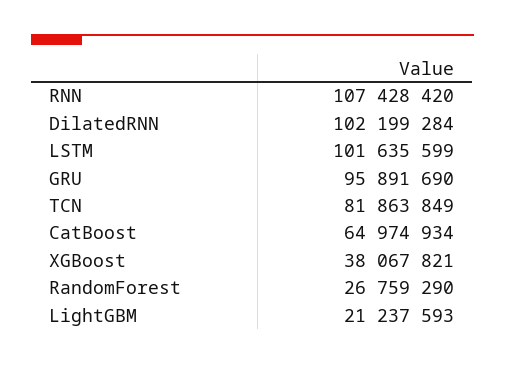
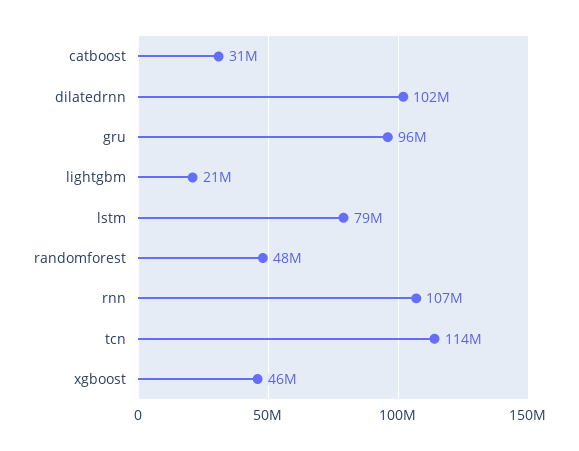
LSTM: 101635599 -> 79000000
TCN: 81863849 -> 114000000
CatBoost: 64974934 -> 31000000
XGBoost: 38067821 -> 46000000
RandomForest: 26759290 -> 48000000

